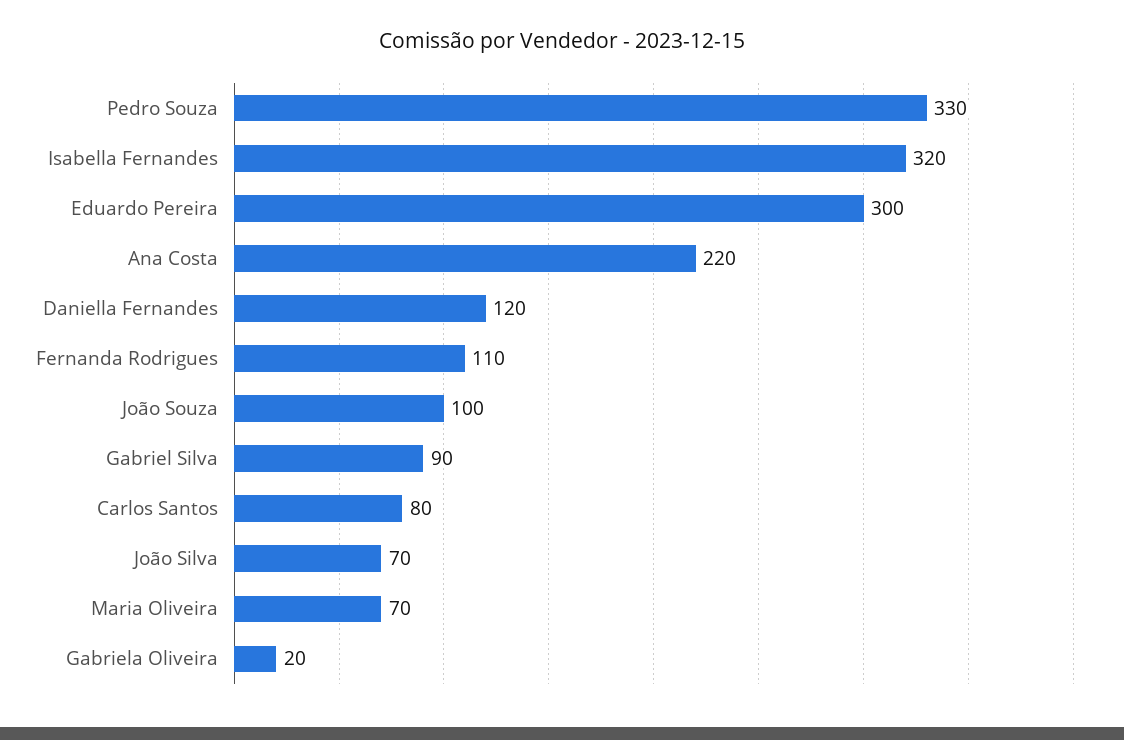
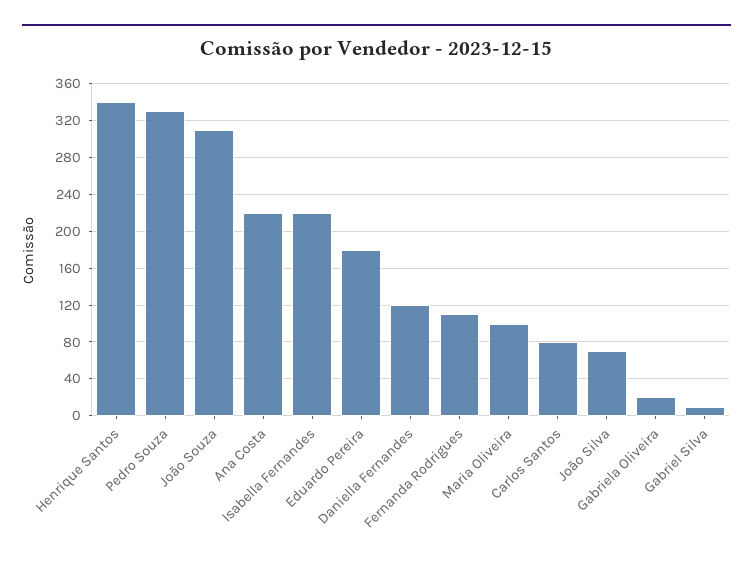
Isabella Fernandes: 320 -> 220
Eduardo Pereira: 300 -> 180
João Souza: 100 -> 310
Gabriel Silva: 90 -> 10
Maria Oliveira: 70 -> 100
Henrique Santos: none -> 340

